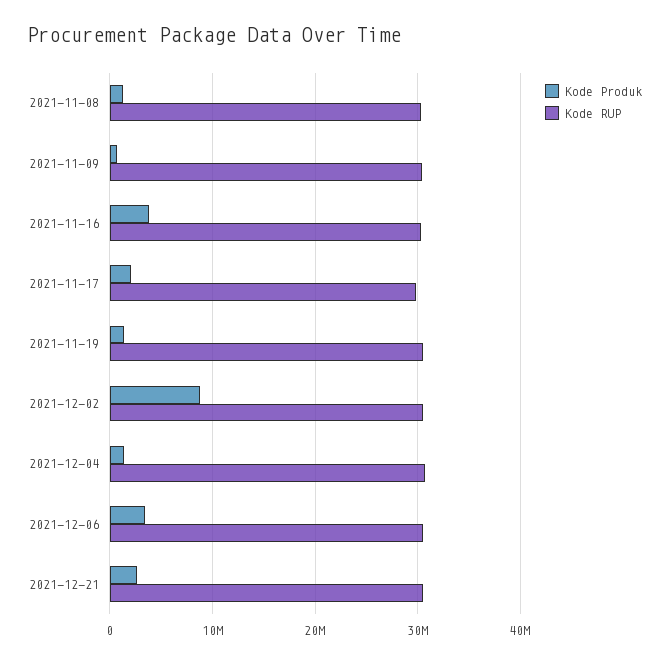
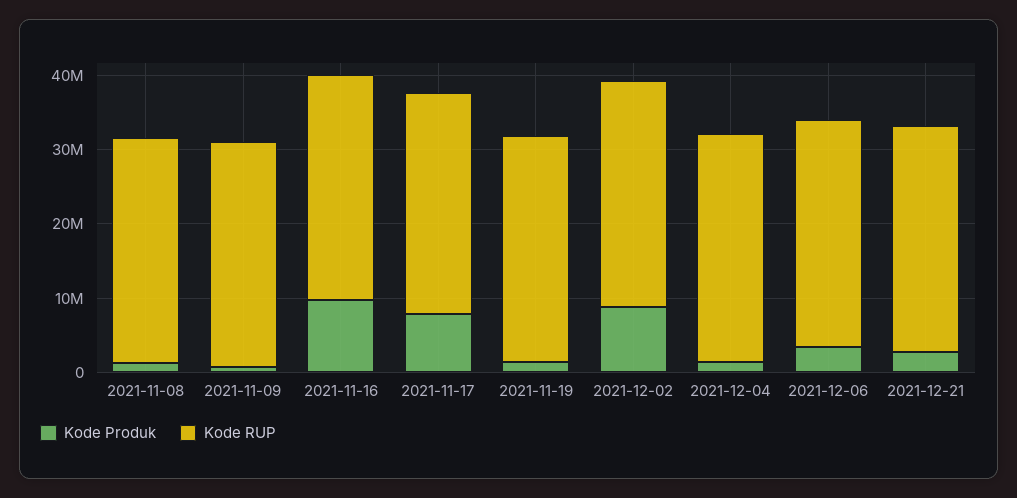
Kode Produk, 2021-11-16: 4000000 -> 10000000
Kode Produk, 2021-11-17: 2000000 -> 8000000

